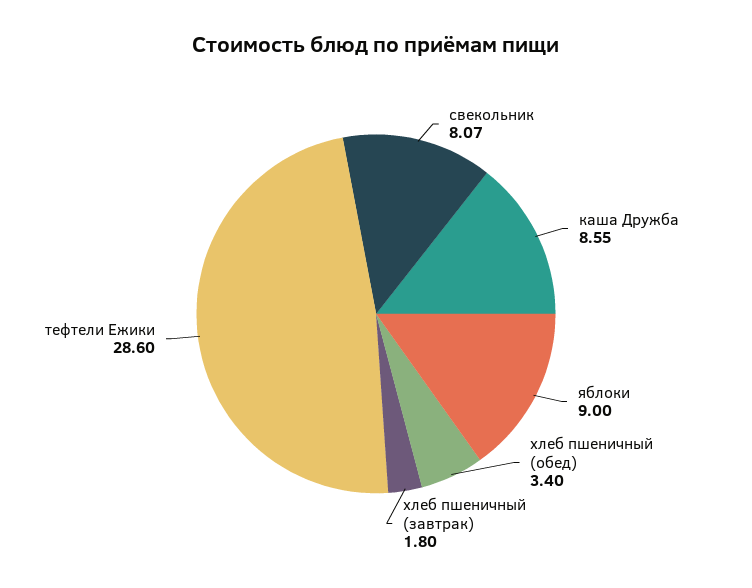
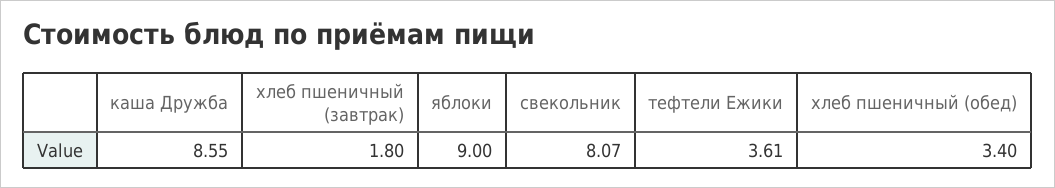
тефтели Ежики: 28.6 -> 3.61

